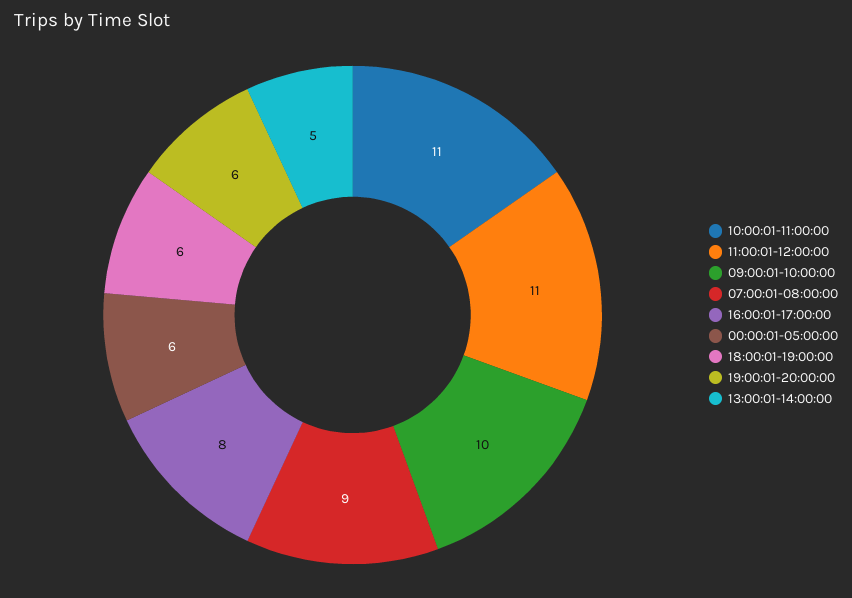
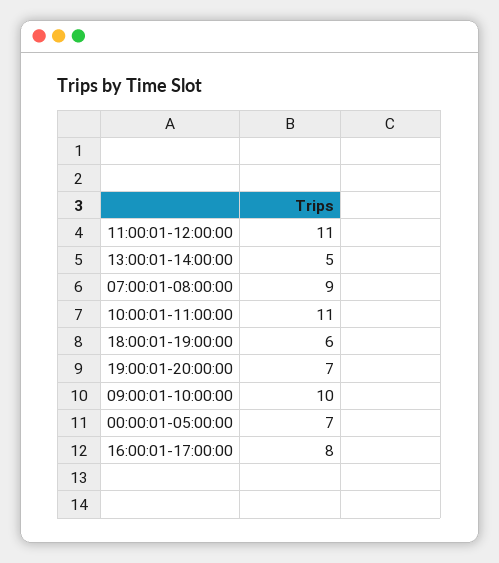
00:00:01-05:00:00: 6 -> 7
19:00:01-20:00:00: 6 -> 7

